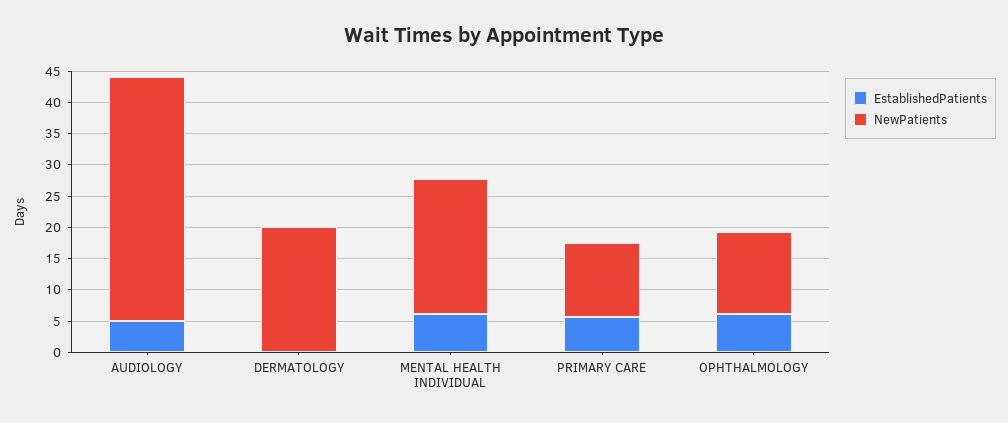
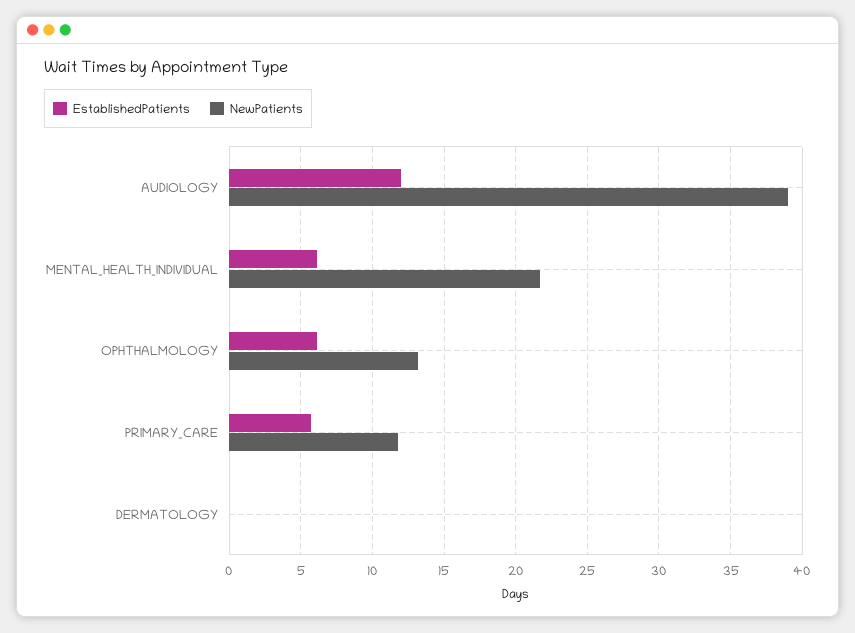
EstablishedPatients, AUDIOLOGY: 5 -> 12
NewPatients, DERMATOLOGY: 20 -> 0

